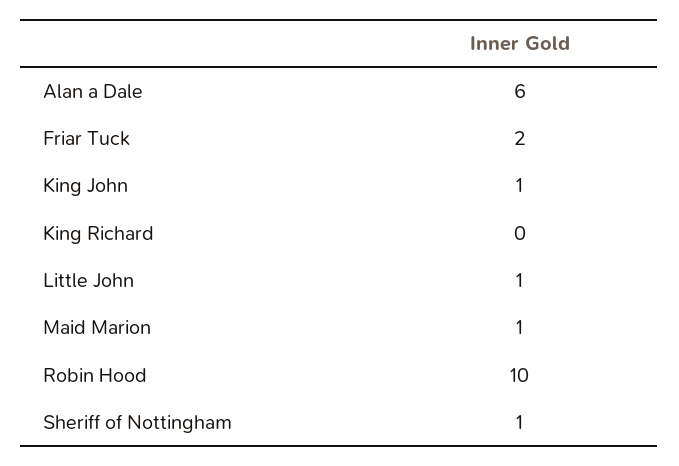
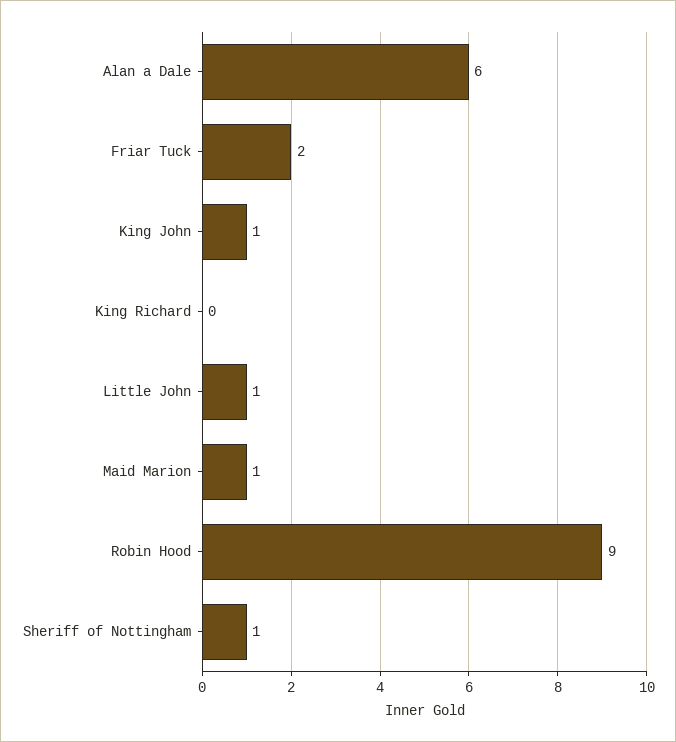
Robin Hood: 10 -> 9

